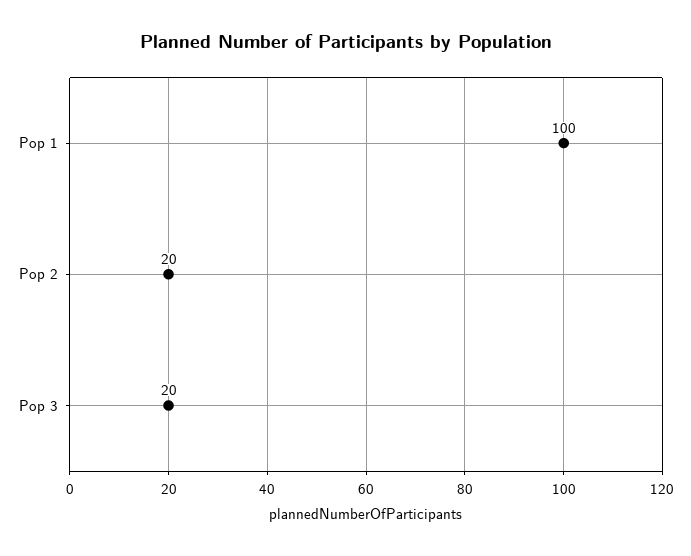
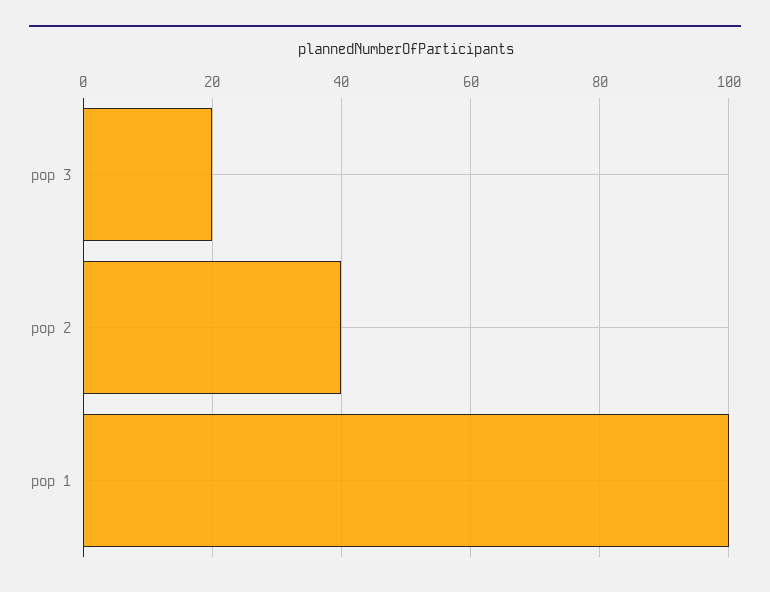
Pop 2: 20 -> 40

